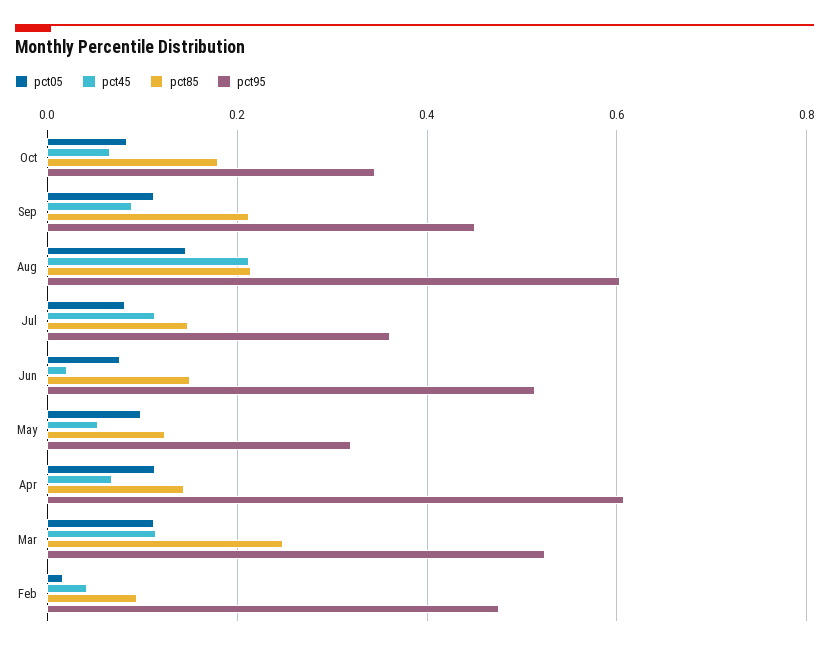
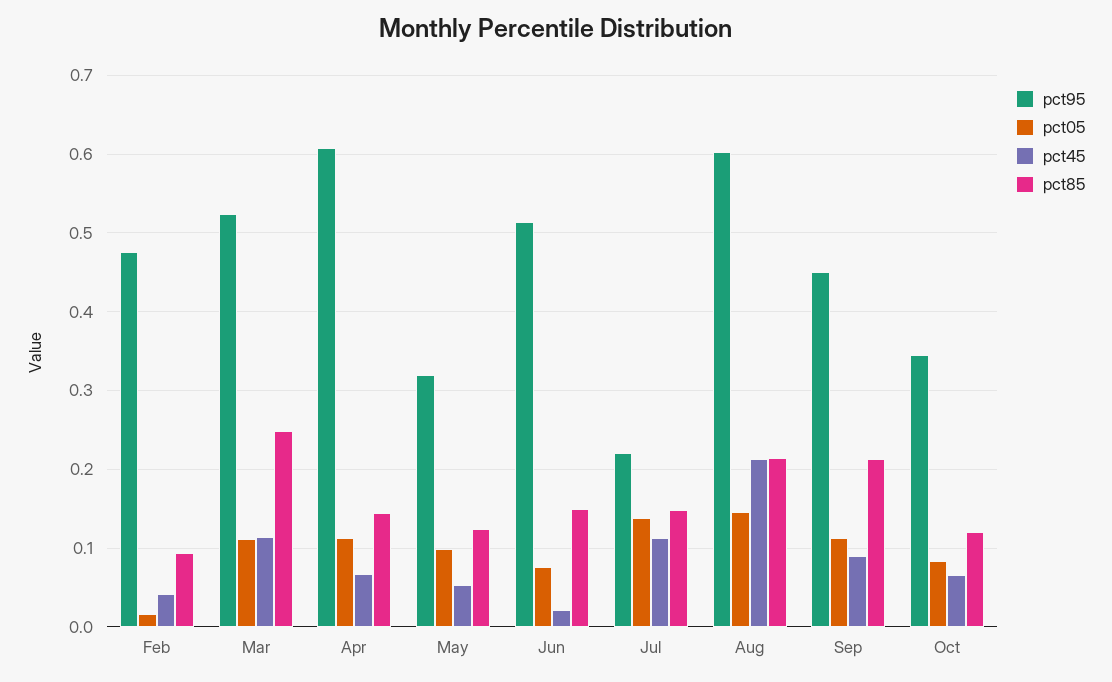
pct85, Oct: 0.18 -> 0.12
pct05, Jul: 0.08 -> 0.14
pct95, Jul: 0.36 -> 0.22

